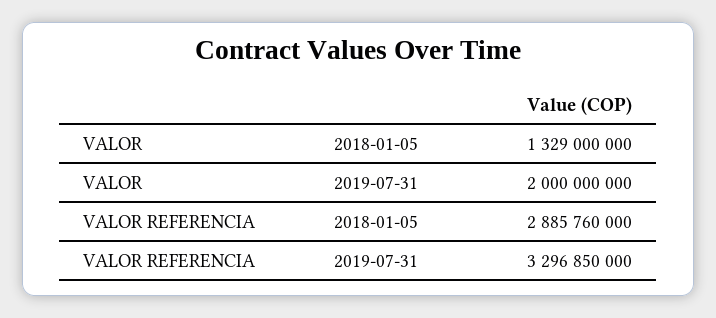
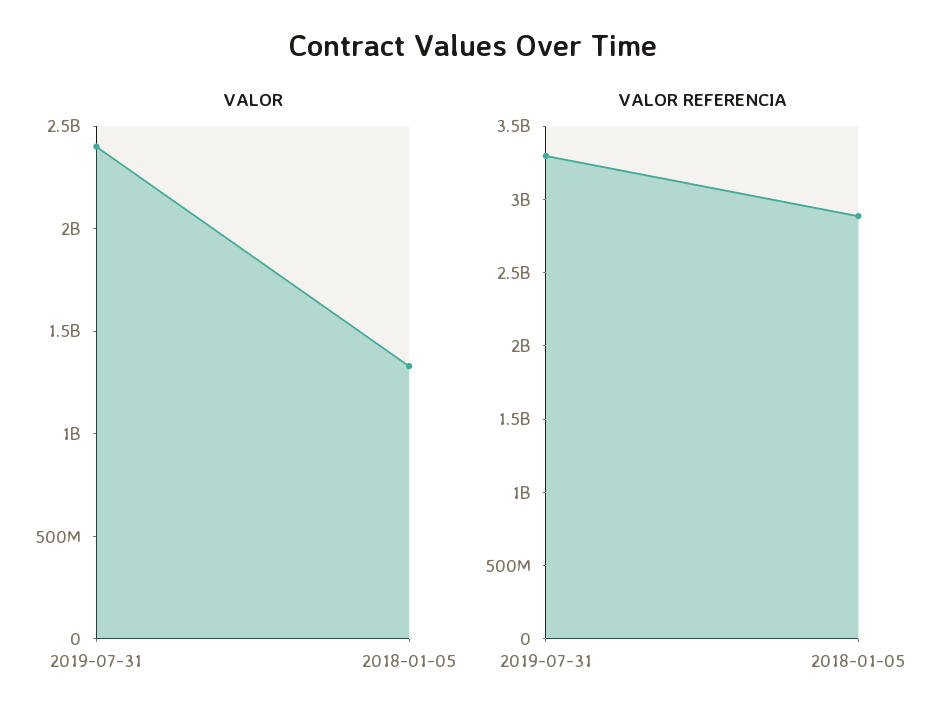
VALOR, 2019-07-31: 2000000000 -> 2400000000

